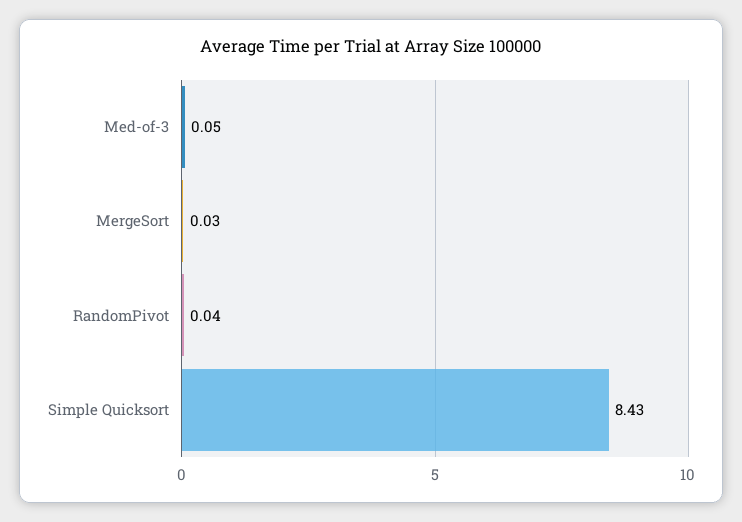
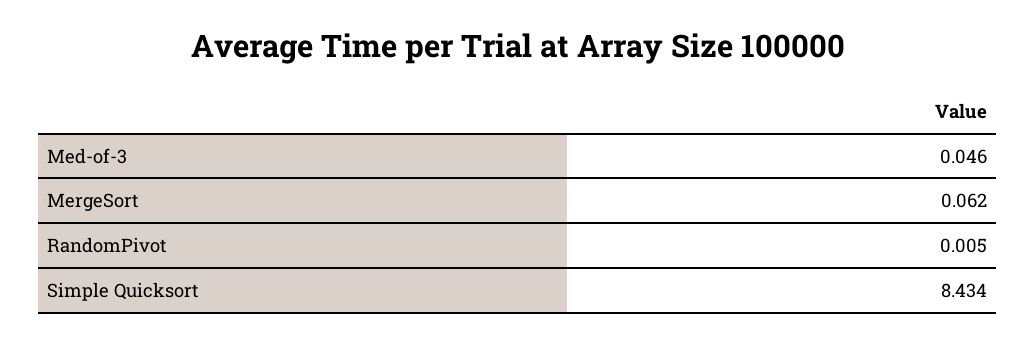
MergeSort: 0.03 -> 0.062
RandomPivot: 0.04 -> 0.005

